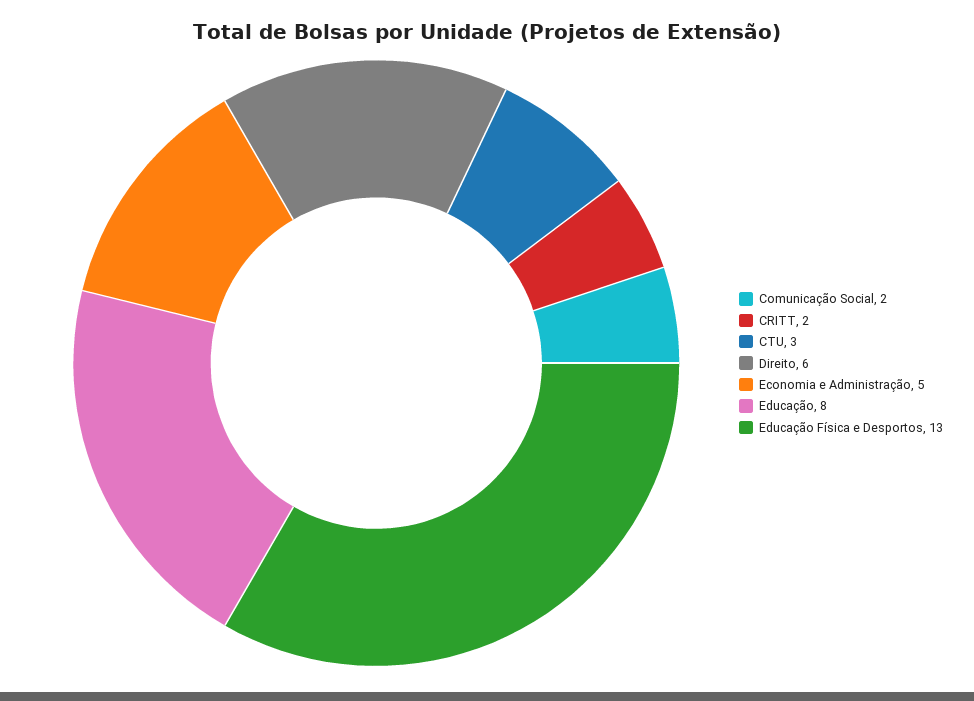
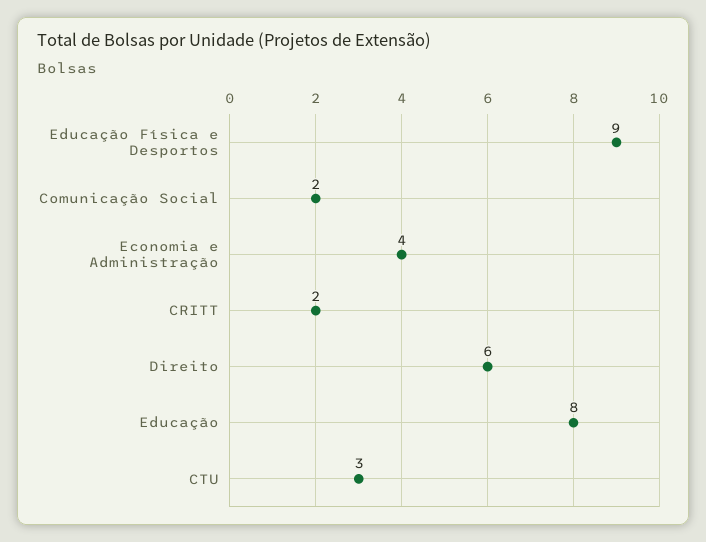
Economia e Administração: 5 -> 4
Educação Física e Desportos: 13 -> 9

